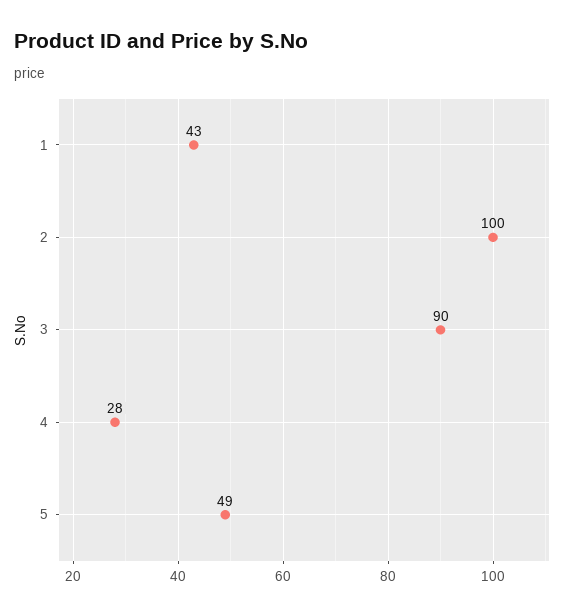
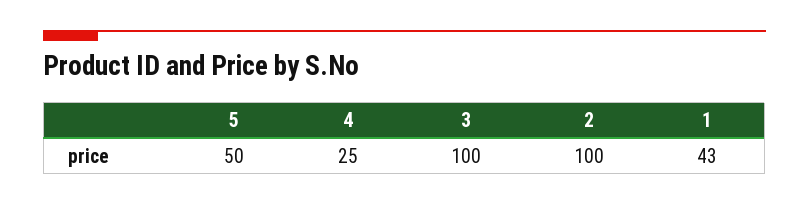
3: 90 -> 100
4: 28 -> 25
5: 49 -> 50

